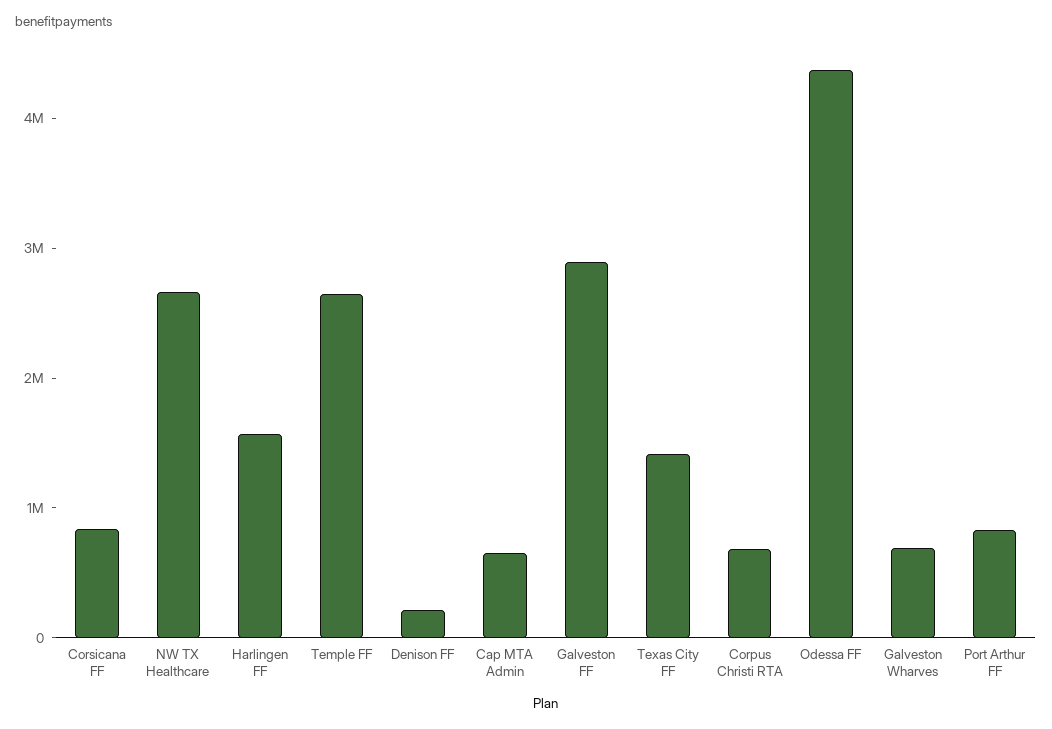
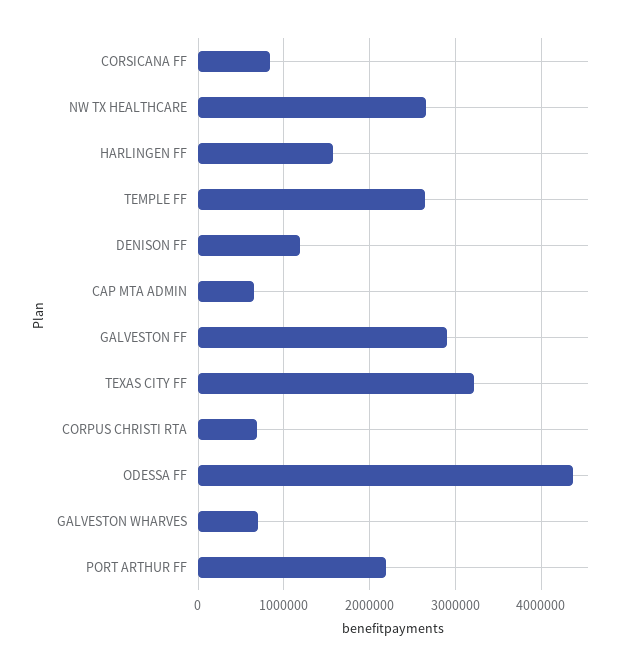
Denison FF: 200000 -> 1200000
Texas City FF: 1400000 -> 3200000
Port Arthur FF: 800000 -> 2200000

